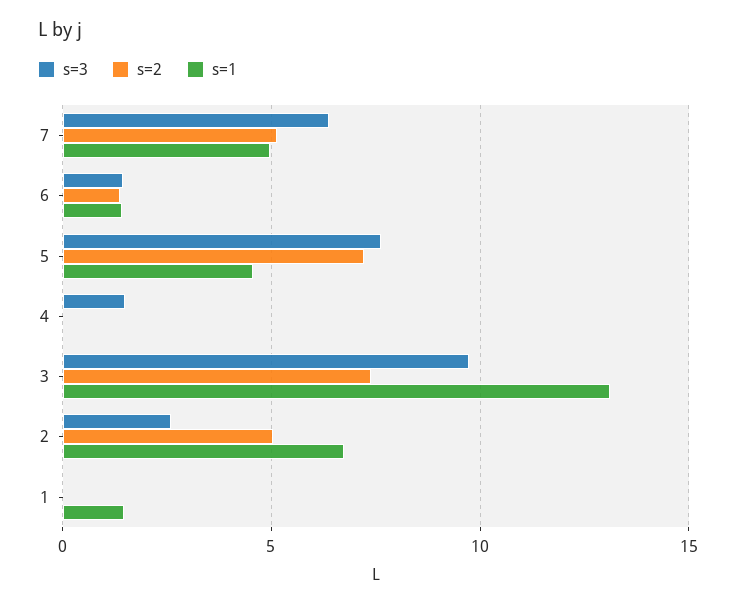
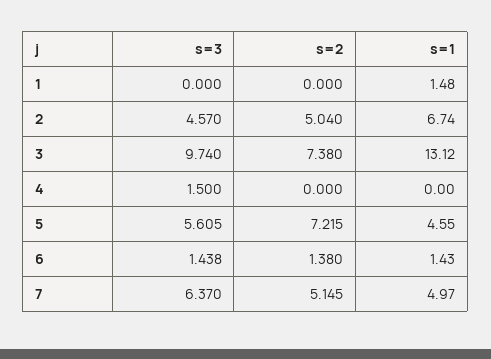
s=3, 5: 7.5 -> 5.605
s=3, 2: 2.5 -> 4.57

